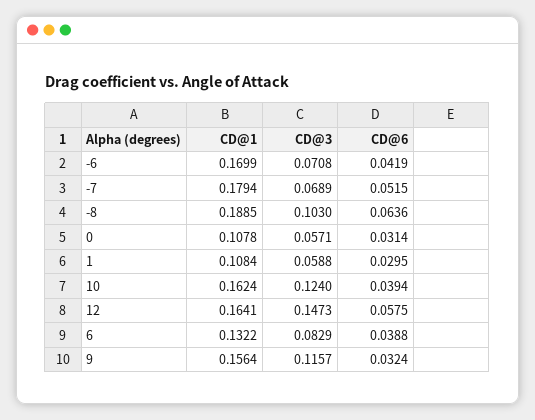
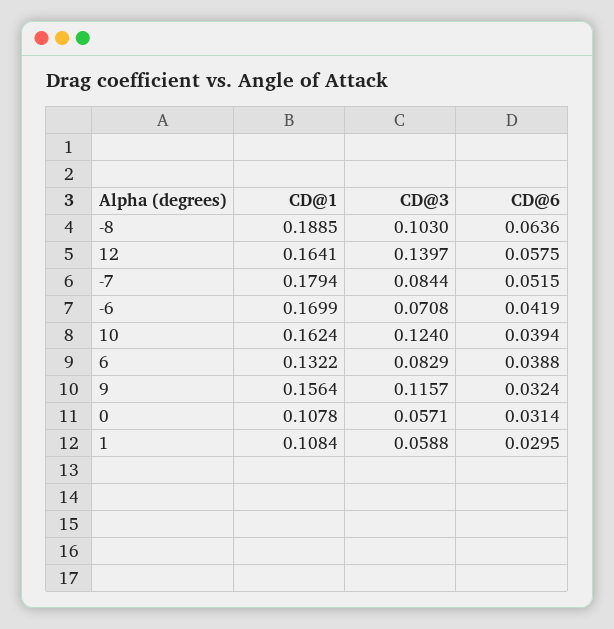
CD@3, -7: 0.0689 -> 0.0844
CD@3, 12: 0.1473 -> 0.1397

